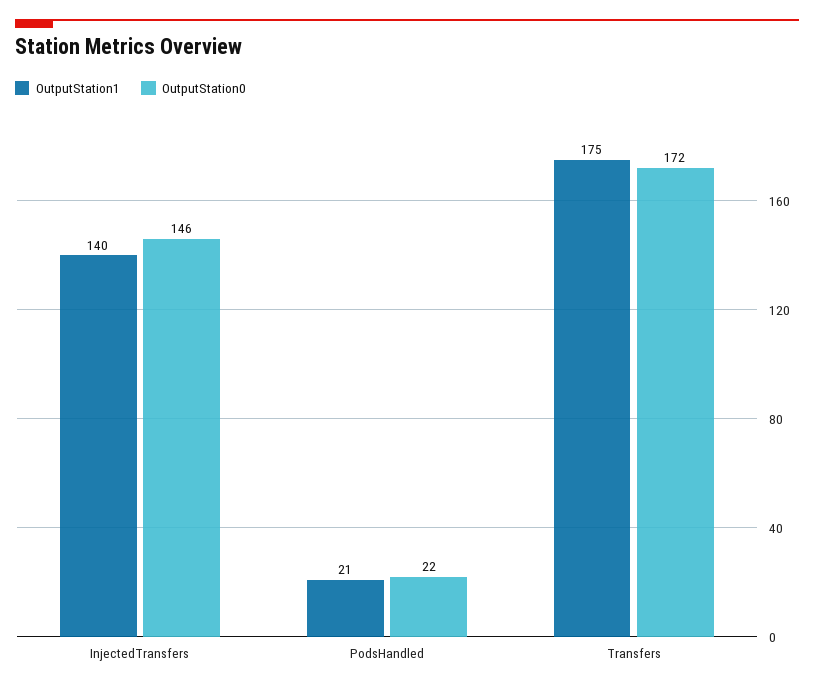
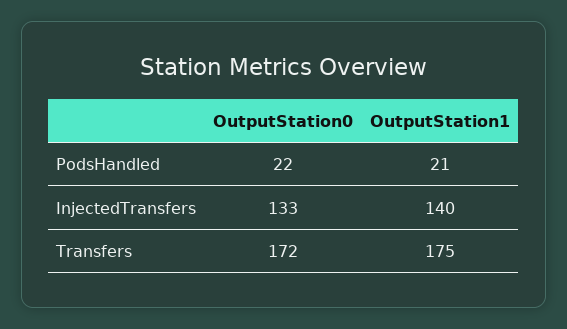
OutputStation0, InjectedTransfers: 146 -> 133

